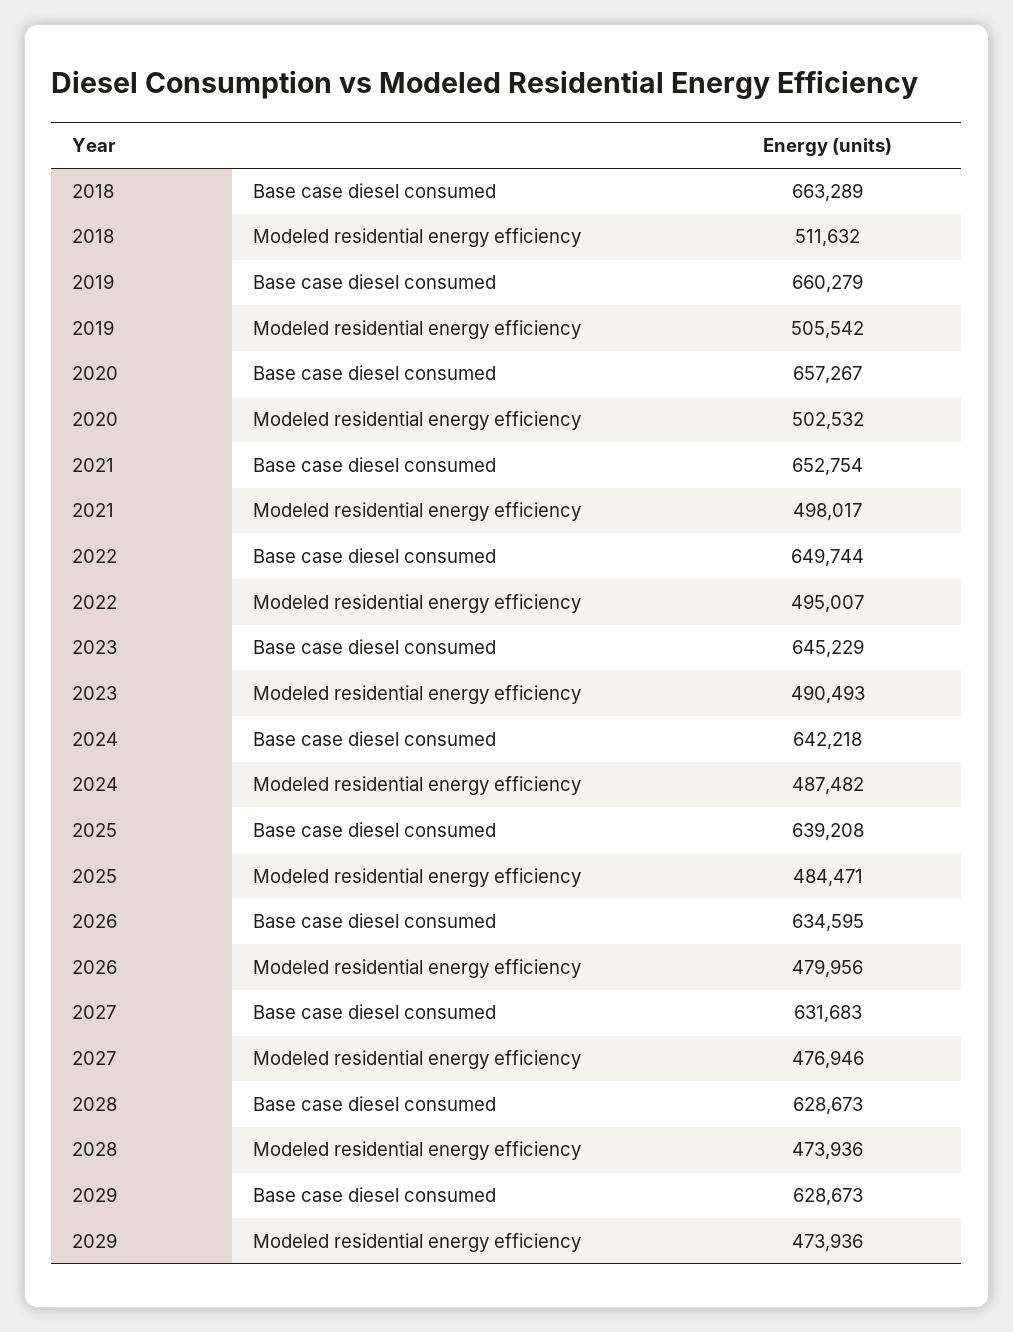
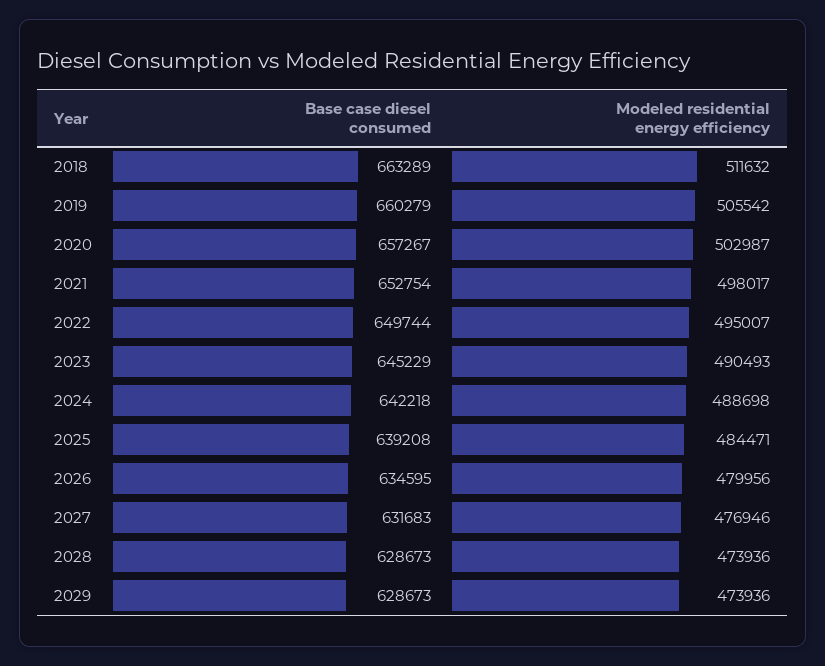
2020, Modeled residential energy efficiency: 502532 -> 502987
2024, Modeled residential energy efficiency: 487482 -> 488698

